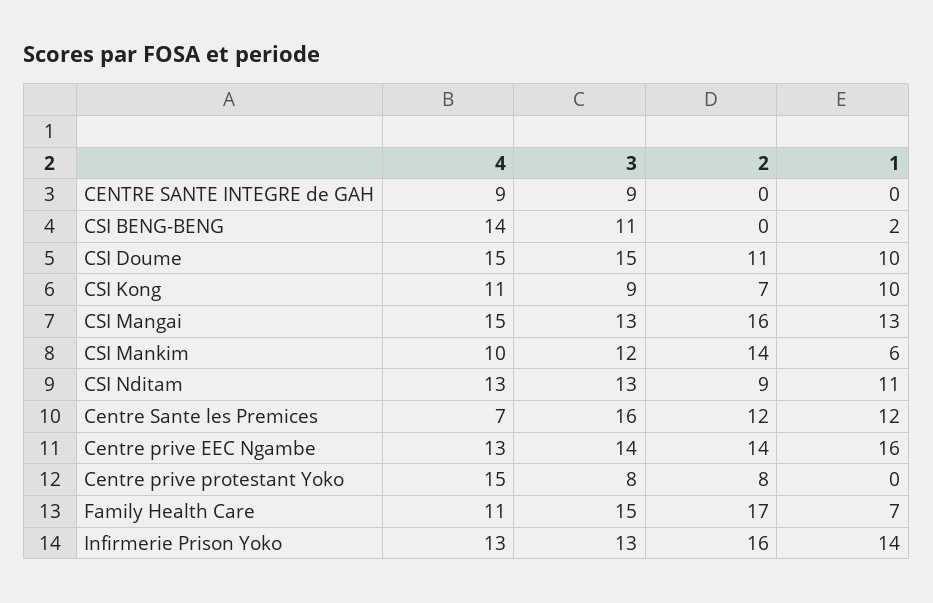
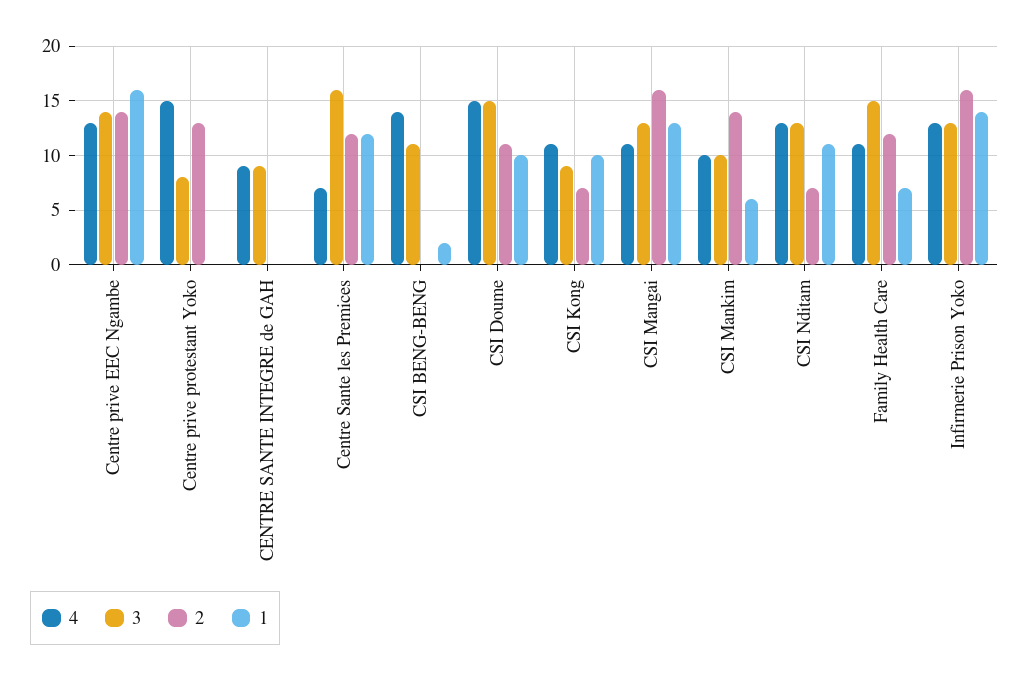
4, CSI Mangai: 15 -> 11
3, CSI Mankim: 12 -> 10
2, CSI Nditam: 9 -> 7
2, Centre prive protestant Yoko: 8 -> 13
2, Family Health Care: 17 -> 12

